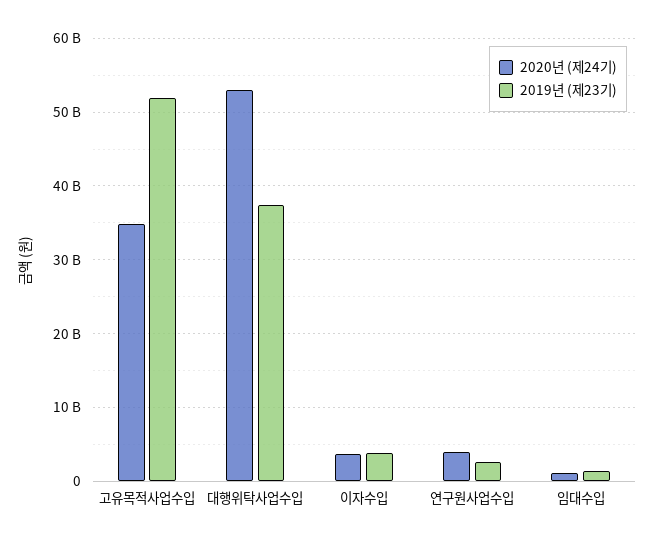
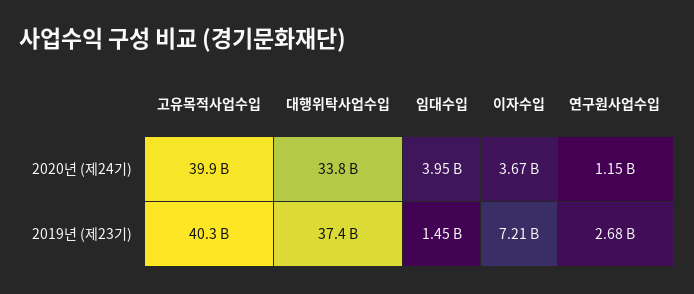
2020년 (제24기), 고유목적사업수입: 35000000000 -> 39900000000
2019년 (제23기), 고유목적사업수입: 52000000000 -> 40300000000
2020년 (제24기), 대행위탁사업수입: 53000000000 -> 33800000000
2019년 (제23기), 이자수입: 4000000000 -> 7210000000
2020년 (제24기), 연구원사업수입: 4000000000 -> 1150000000
2020년 (제24기), 임대수입: 1000000000 -> 3950000000

